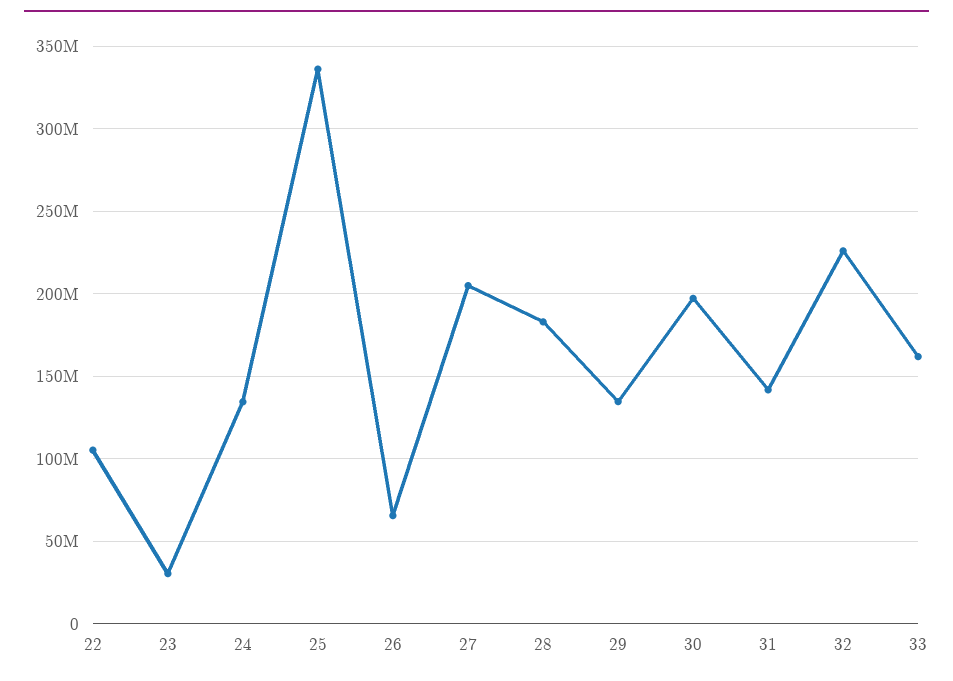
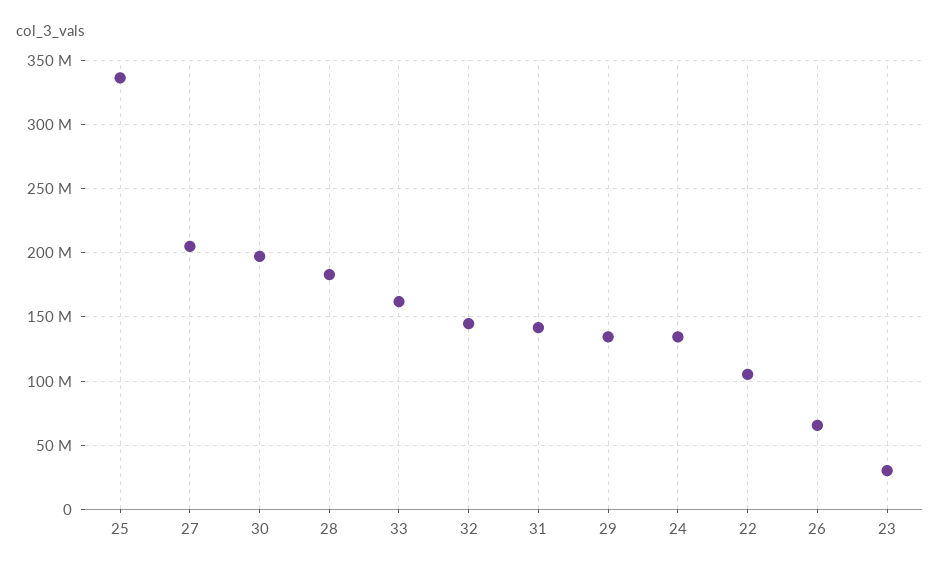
32: 225000000 -> 145000000

